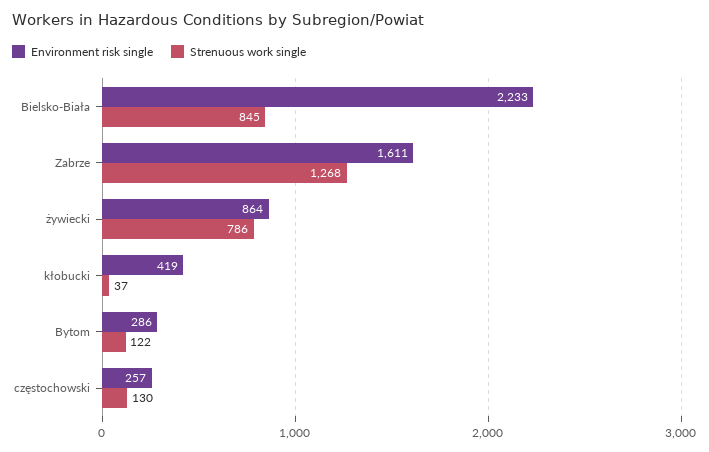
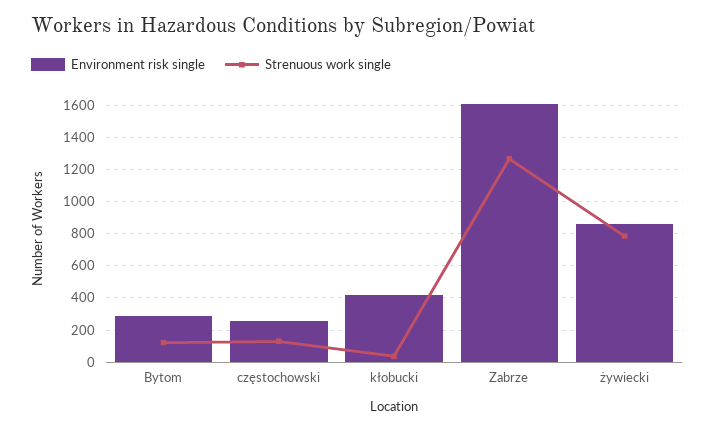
Environment risk single, Bielsko-Biała: 2233 -> none
Strenuous work single, Bielsko-Biała: 845 -> none

